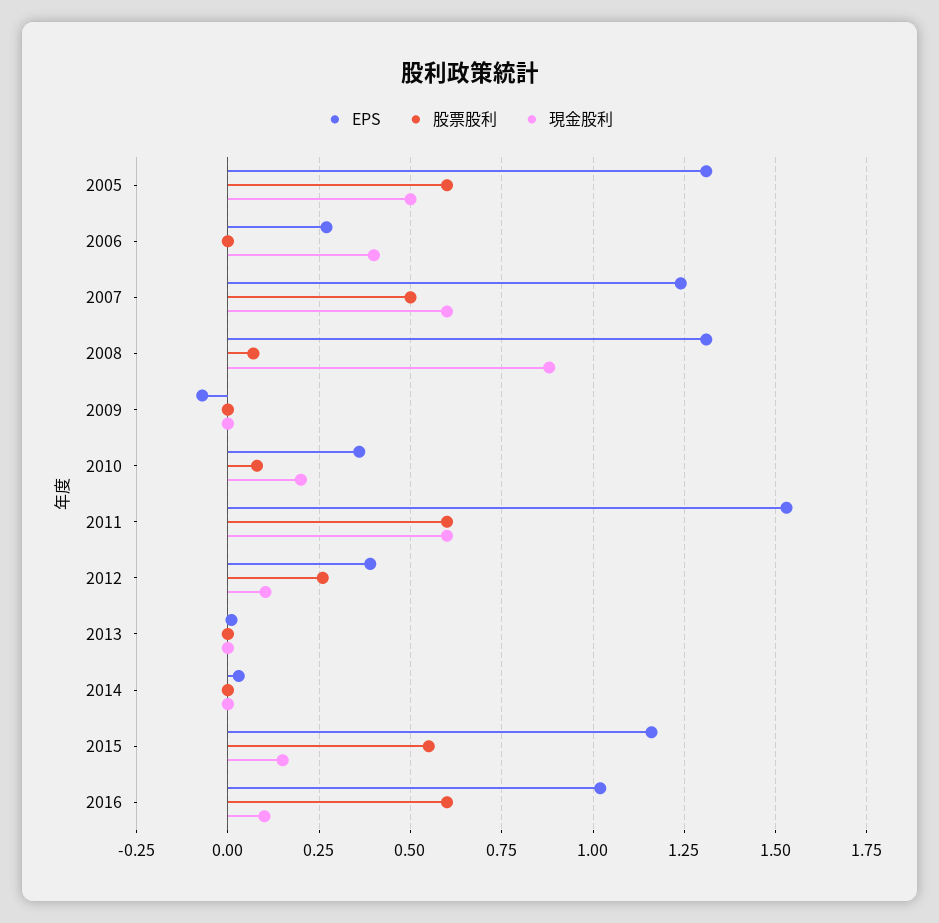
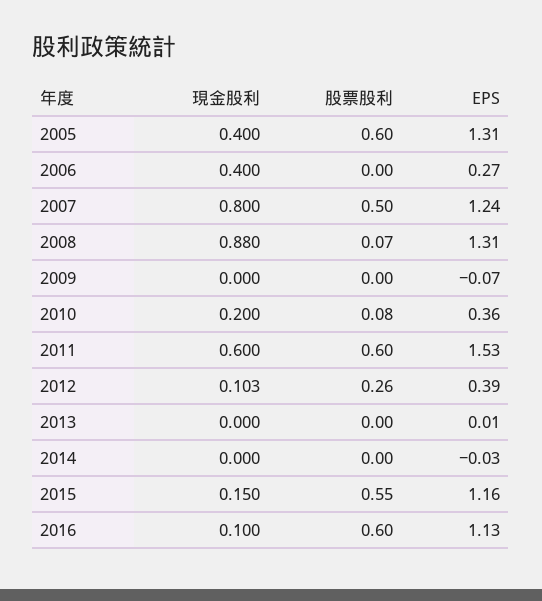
現金股利, 2005: 0.5 -> 0.4
現金股利, 2007: 0.6 -> 0.8
EPS, 2014: 0.025 -> -0.03
EPS, 2016: 1.025 -> 1.13

